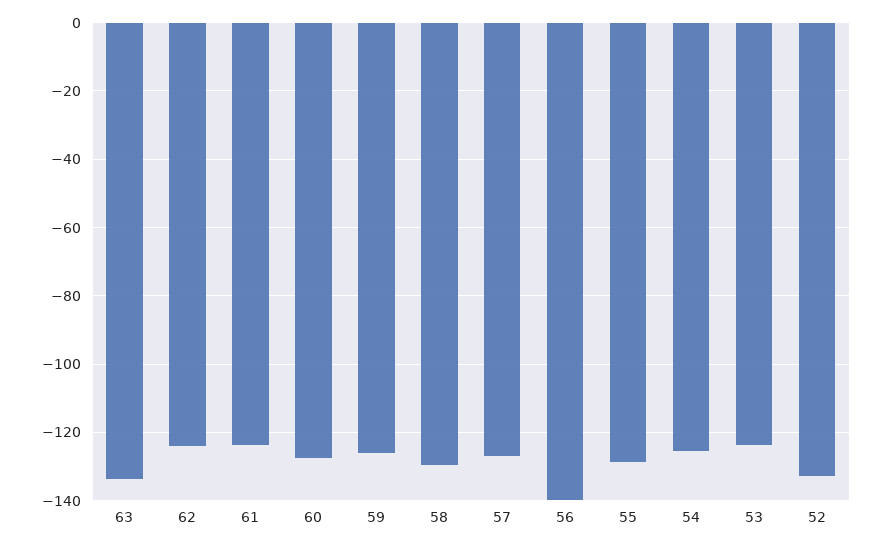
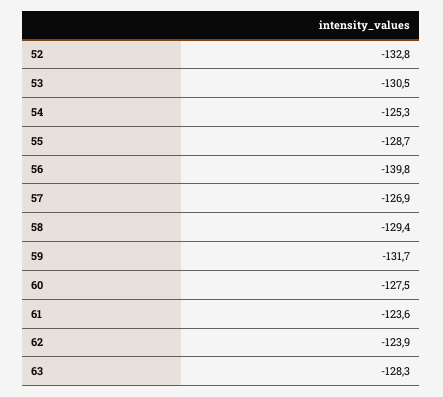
63: -134 -> -128.3
59: -126 -> -131.7
53: -124 -> -130.5

